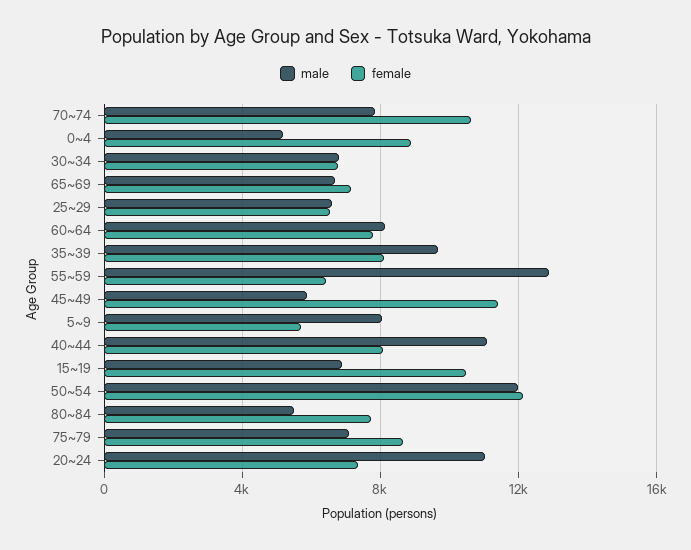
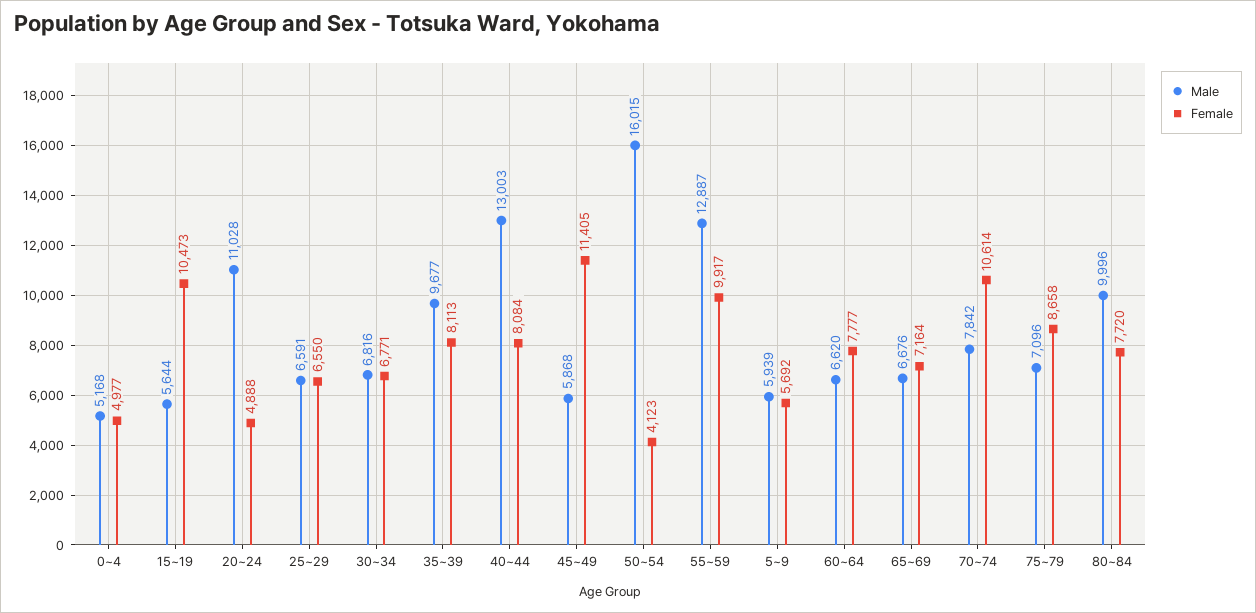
female, 0~4: 9000 -> 4977
male, 60~64: 8000 -> 6620
female, 55~59: 6500 -> 9917
male, 5~9: 8000 -> 5939
male, 40~44: 11000 -> 13003
male, 15~19: 7000 -> 5644
male, 50~54: 12000 -> 16015
female, 50~54: 12000 -> 4123
male, 80~84: 5500 -> 9996
female, 20~24: 7500 -> 4888

